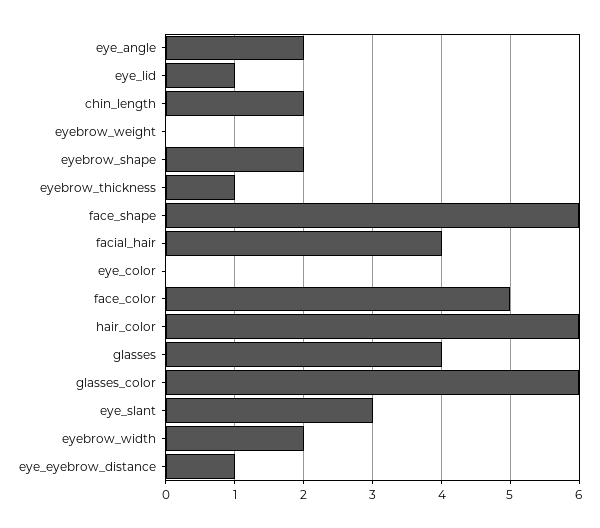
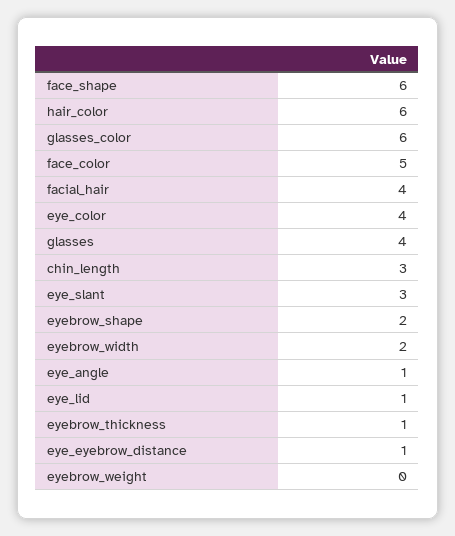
eye_angle: 2 -> 1
chin_length: 2 -> 3
eye_color: 0 -> 4

